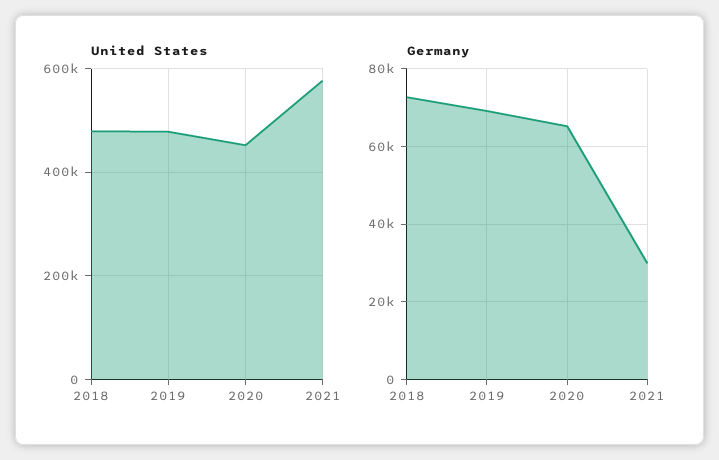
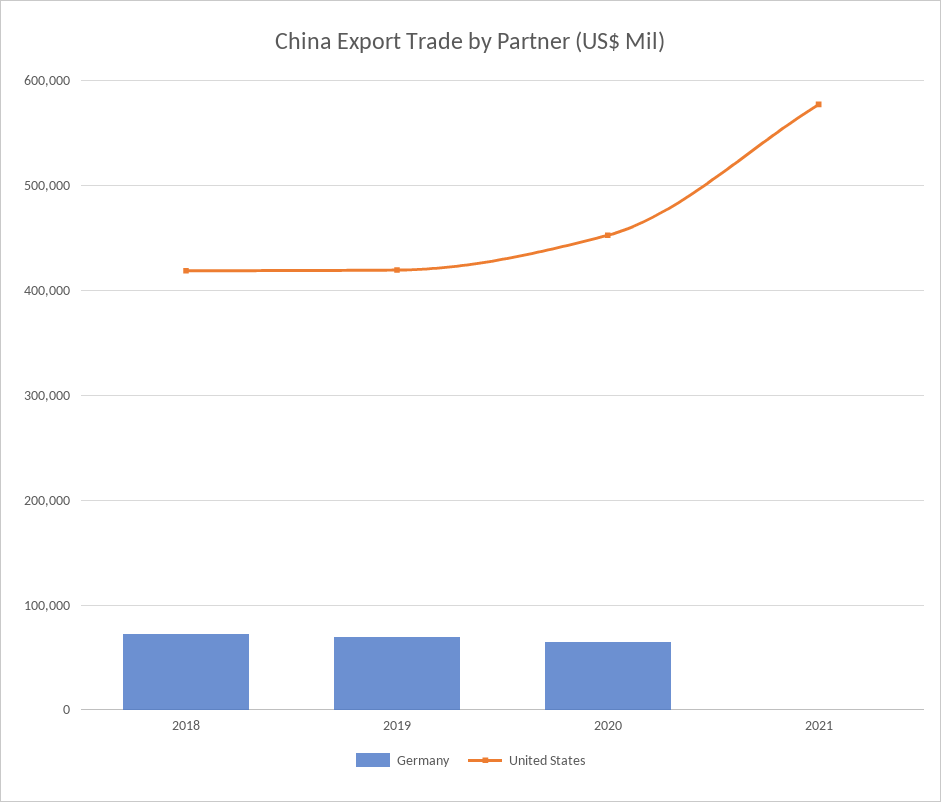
United States, 2018: 480000 -> 420000
United States, 2019: 480000 -> 420000
Germany, 2021: 30000 -> 0

